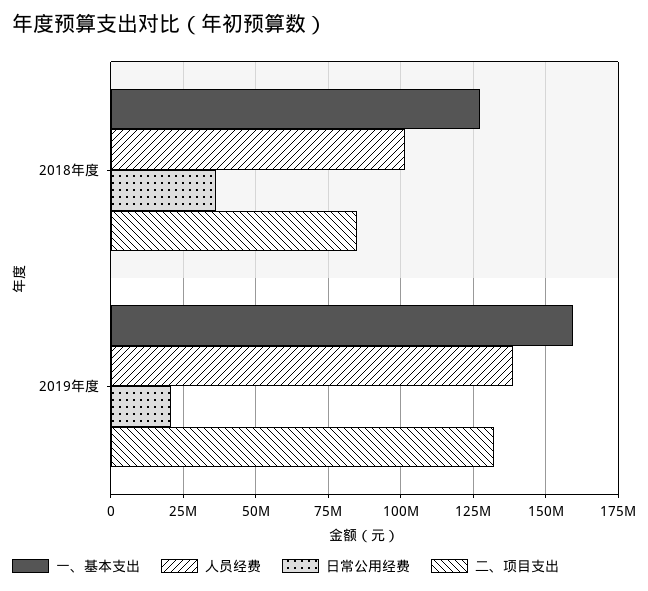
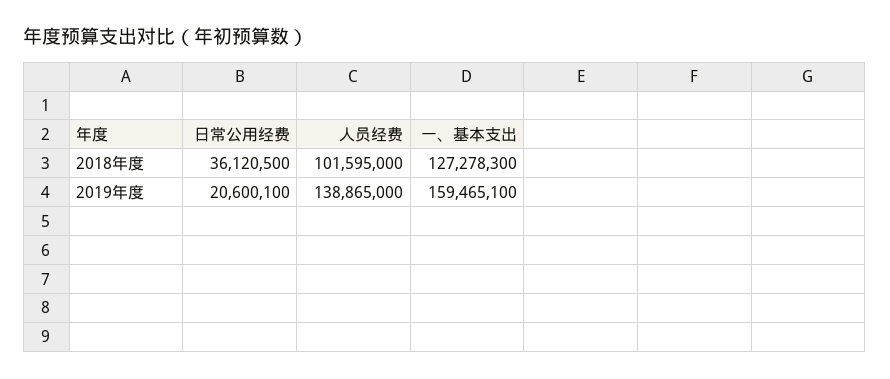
二、项目支出, 2018年度: 85000000 -> none
二、项目支出, 2019年度: 132500000 -> none

